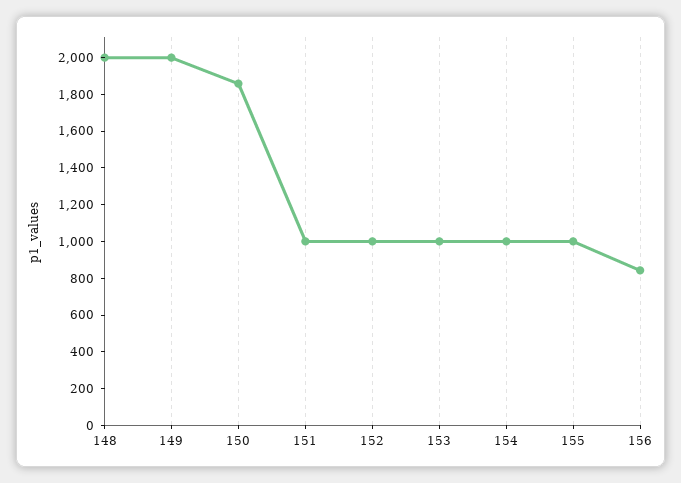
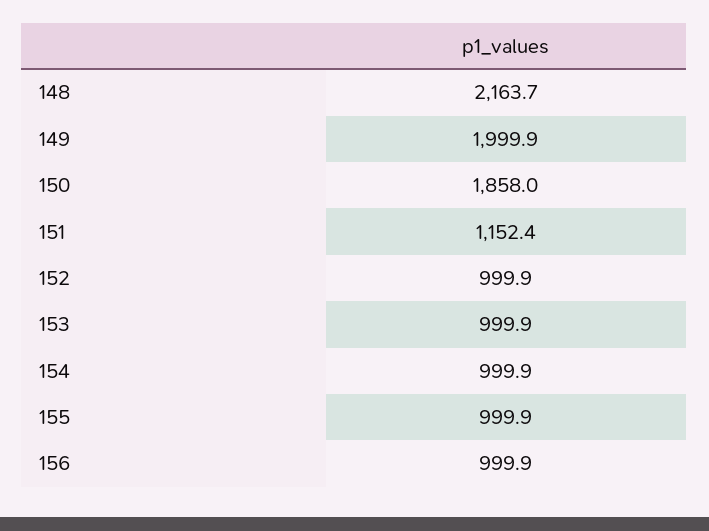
148: 2000 -> 2163.7
151: 1000 -> 1152.4
156: 850 -> 999.9

